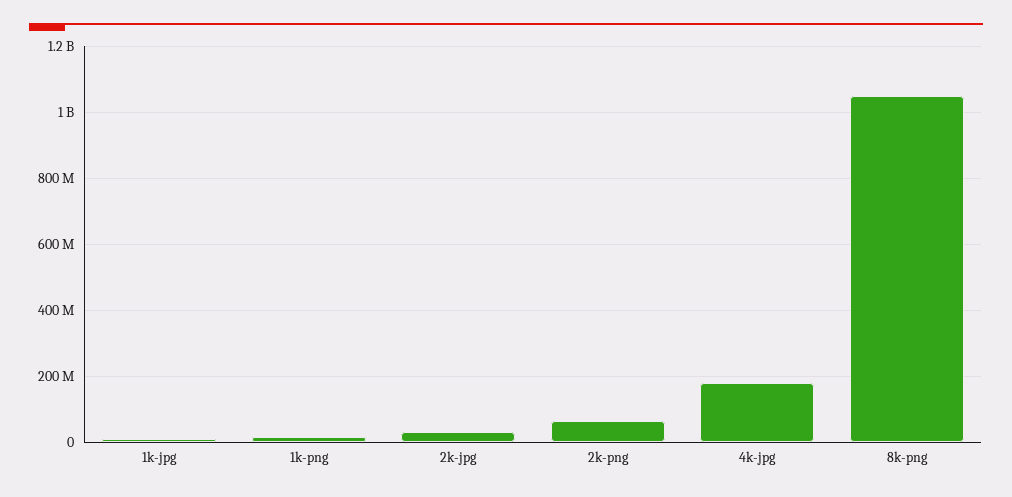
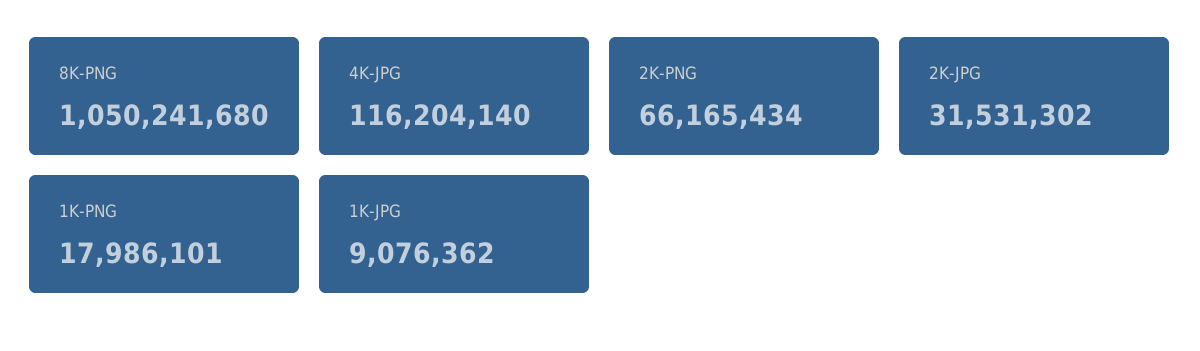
4k-jpg: 180000000 -> 116204140

